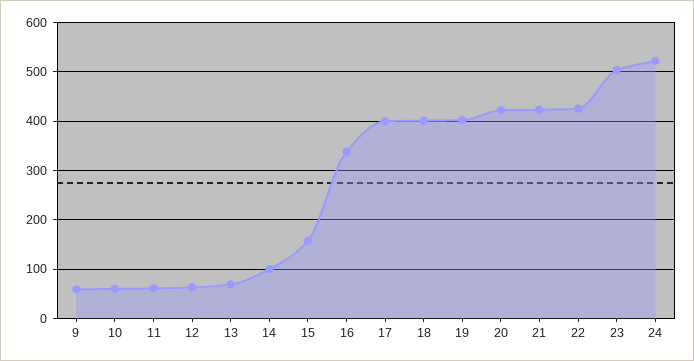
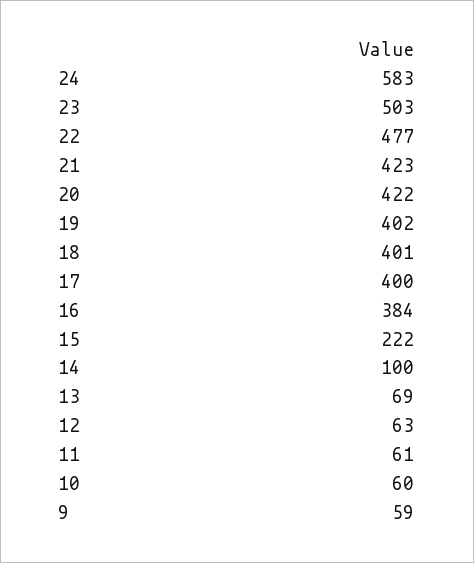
15: 160 -> 222
16: 340 -> 384
22: 420 -> 477
24: 520 -> 583

